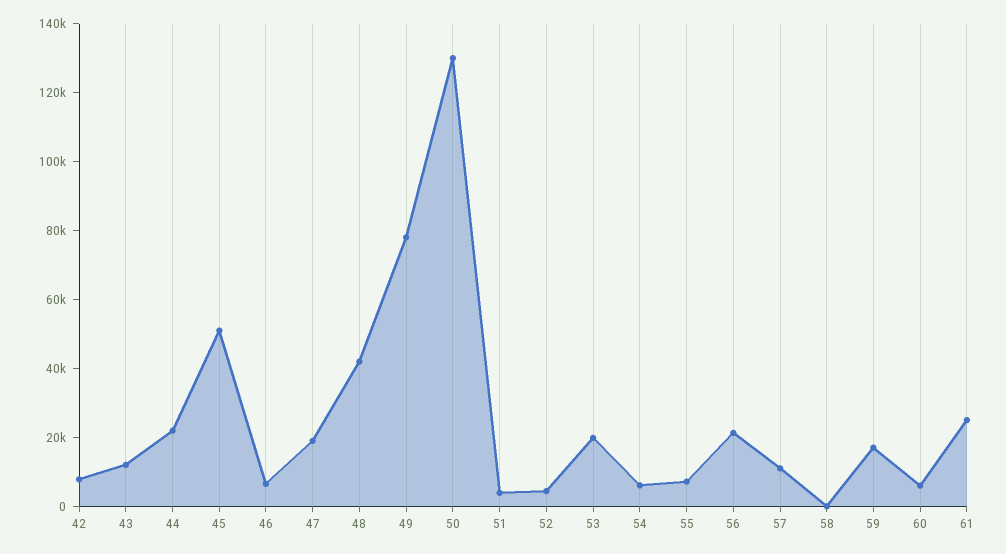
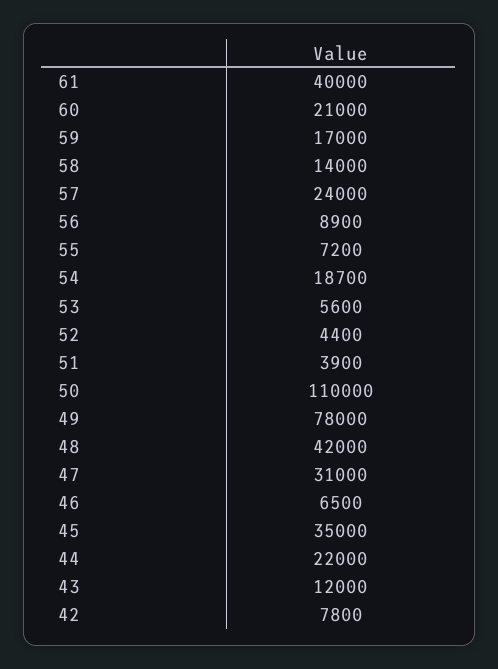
45: 50000 -> 35000
47: 20000 -> 31000
50: 130000 -> 110000
53: 20000 -> 5600
54: 5000 -> 18700
56: 20000 -> 8900
57: 10000 -> 24000
58: 0 -> 14000
60: 5000 -> 21000
61: 25000 -> 40000

